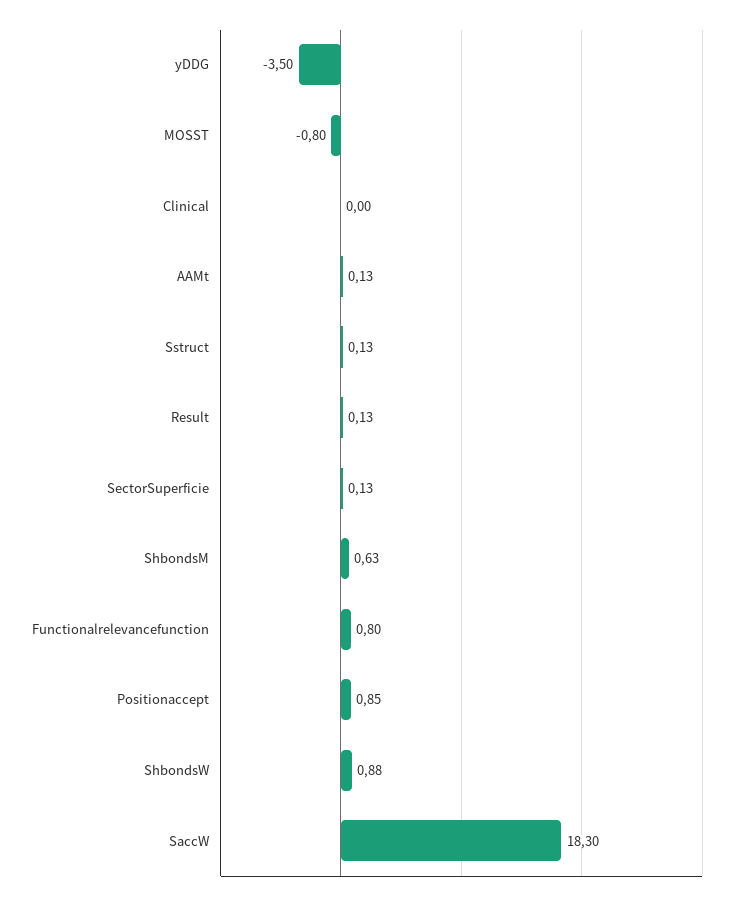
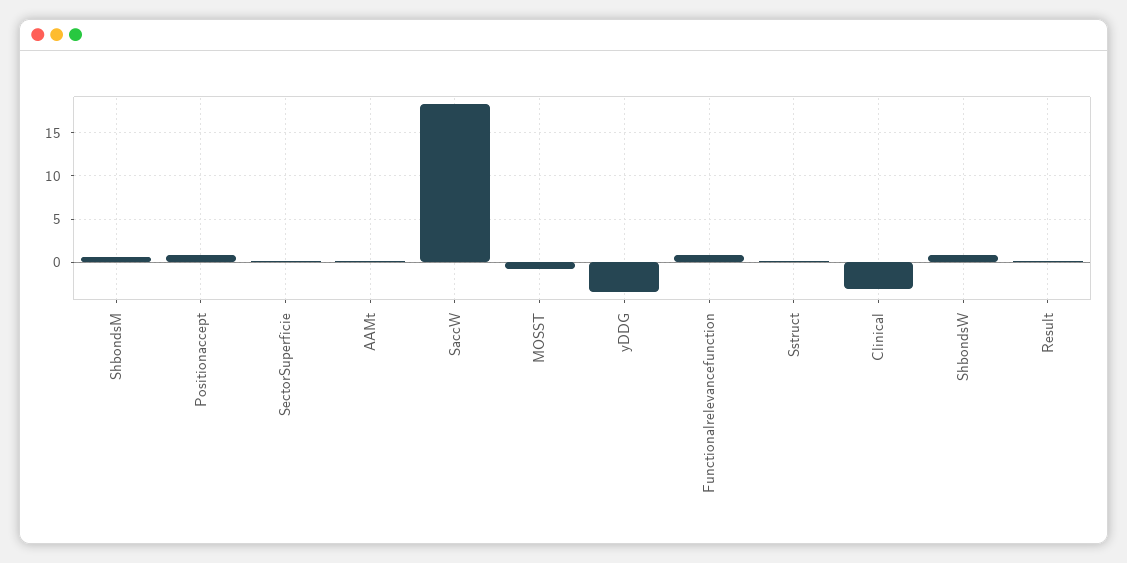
Clinical: 0 -> -3

